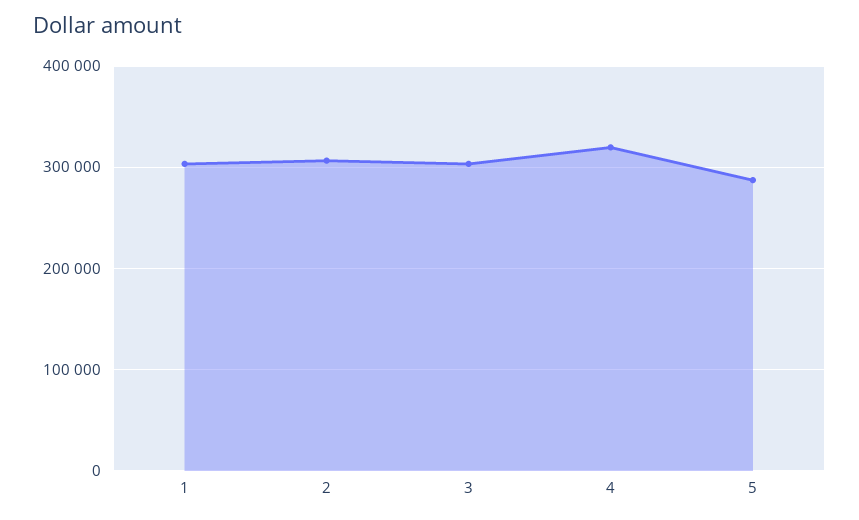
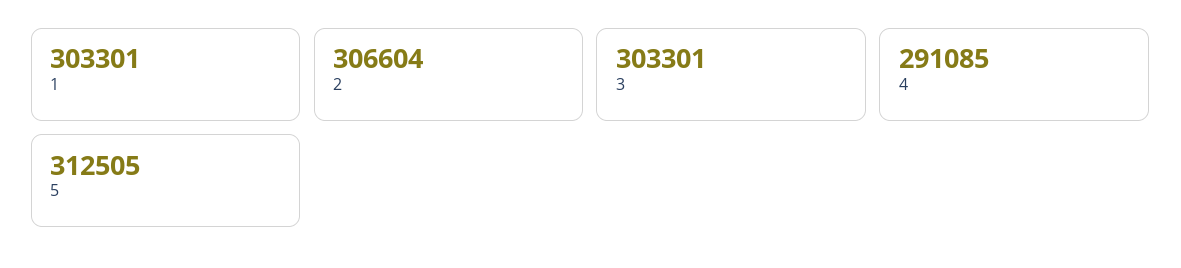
4: 320000 -> 291085
5: 290000 -> 312505

